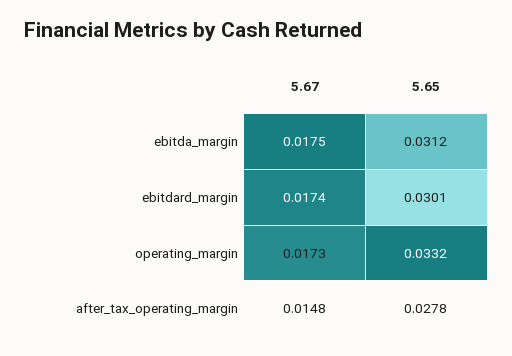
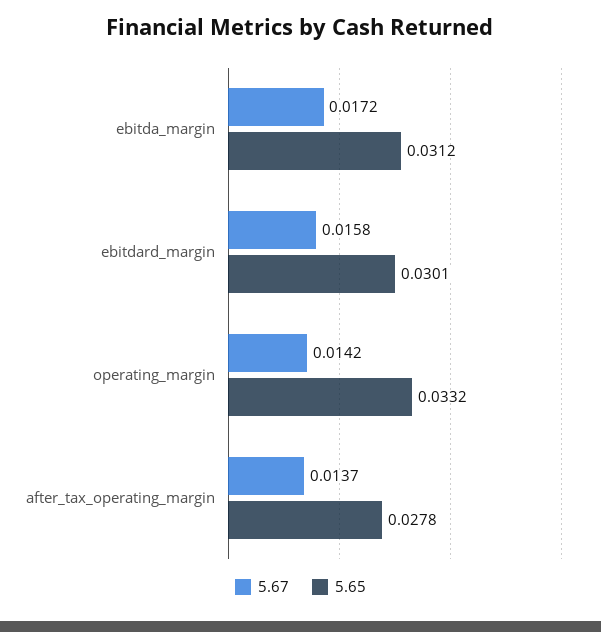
5.67, ebitda_margin: 0.0175 -> 0.0172
5.67, ebitdard_margin: 0.0174 -> 0.0158
5.67, operating_margin: 0.0173 -> 0.0142
5.67, after_tax_operating_margin: 0.0148 -> 0.0137

